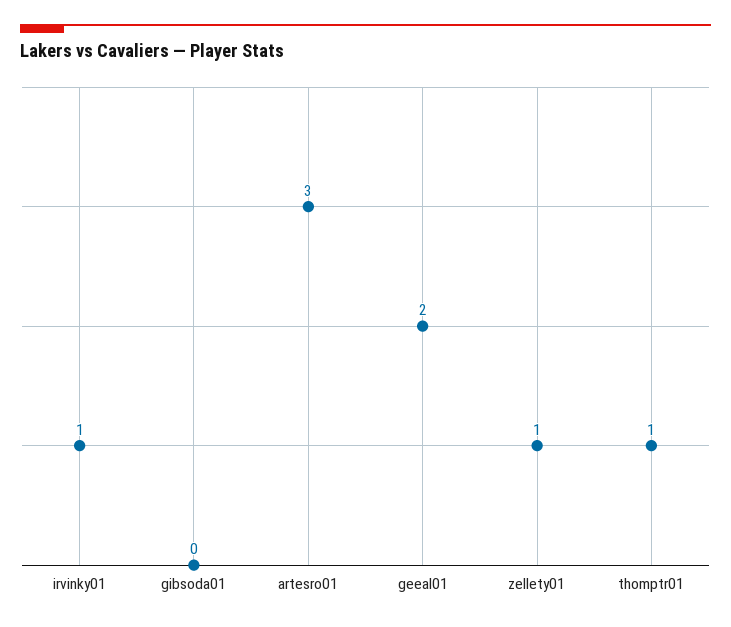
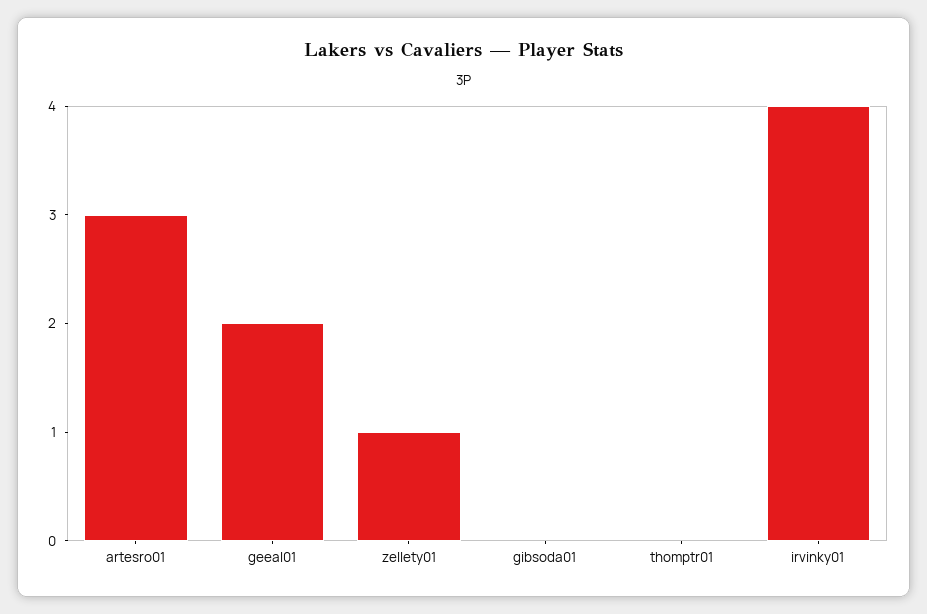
irvinky01: 1 -> 4
thomptr01: 1 -> 0

